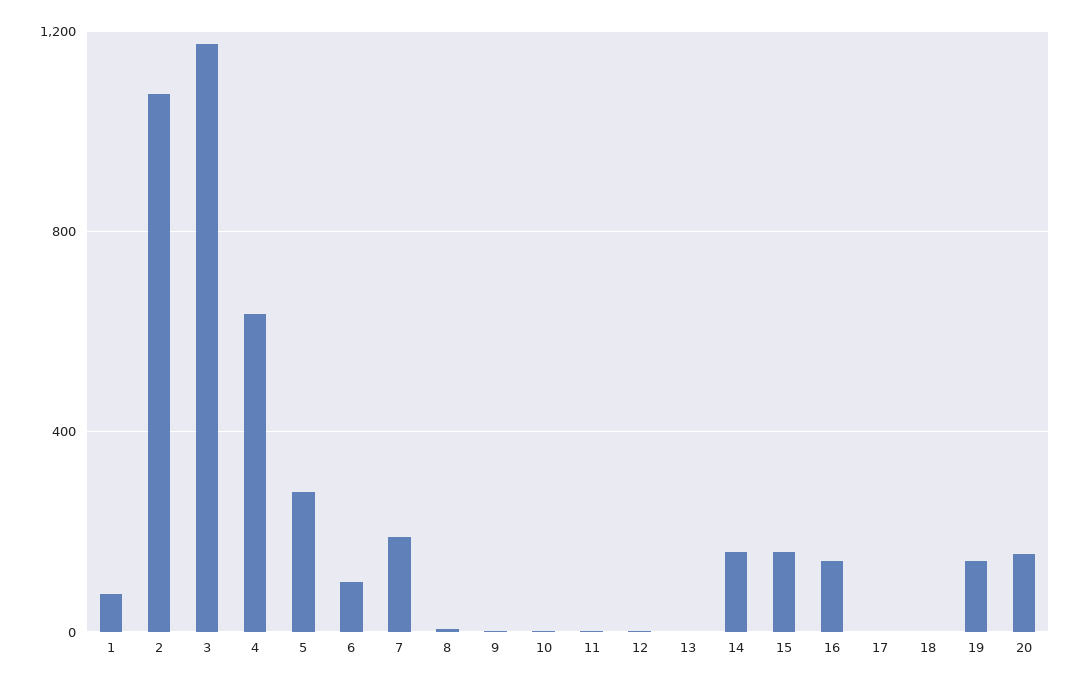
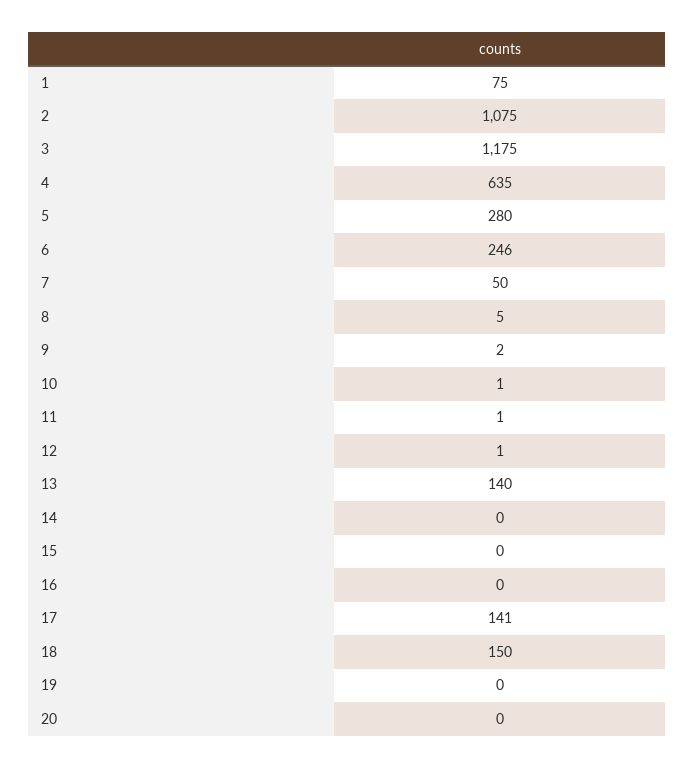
6: 100 -> 246
7: 200 -> 50
13: 0 -> 140
14: 150 -> 0
15: 150 -> 0
16: 150 -> 0
17: 0 -> 141
18: 0 -> 150
19: 150 -> 0
20: 150 -> 0

